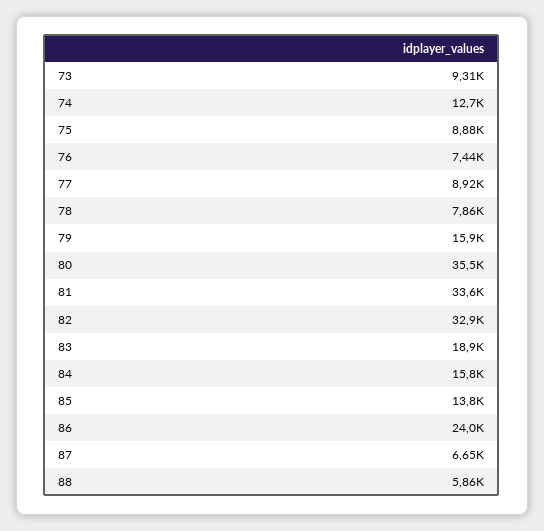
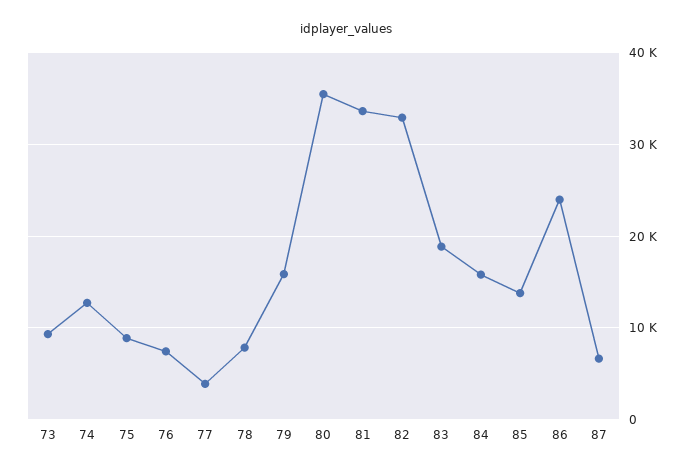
77: 8920 -> 4000
88: 5860 -> none

